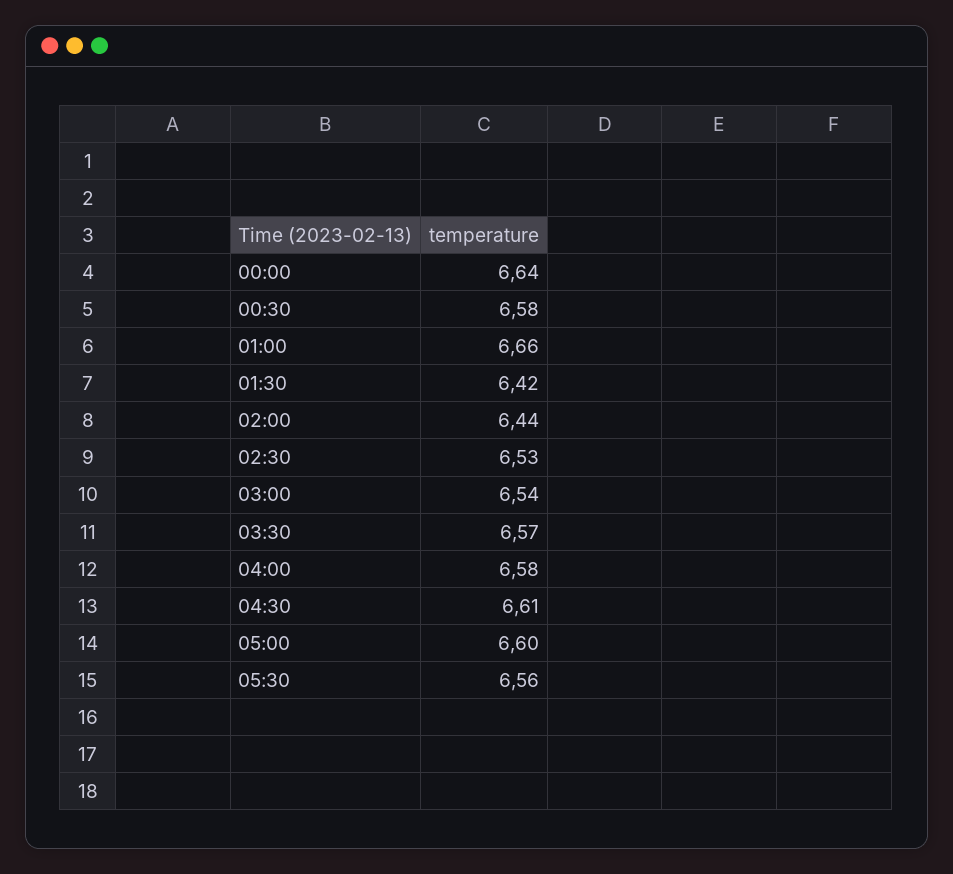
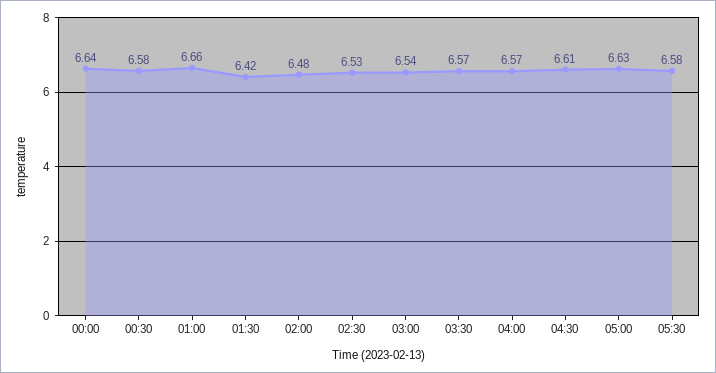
02:00: 6.44 -> 6.48
04:00: 6.58 -> 6.57
05:00: 6.6 -> 6.63
05:30: 6.56 -> 6.58

